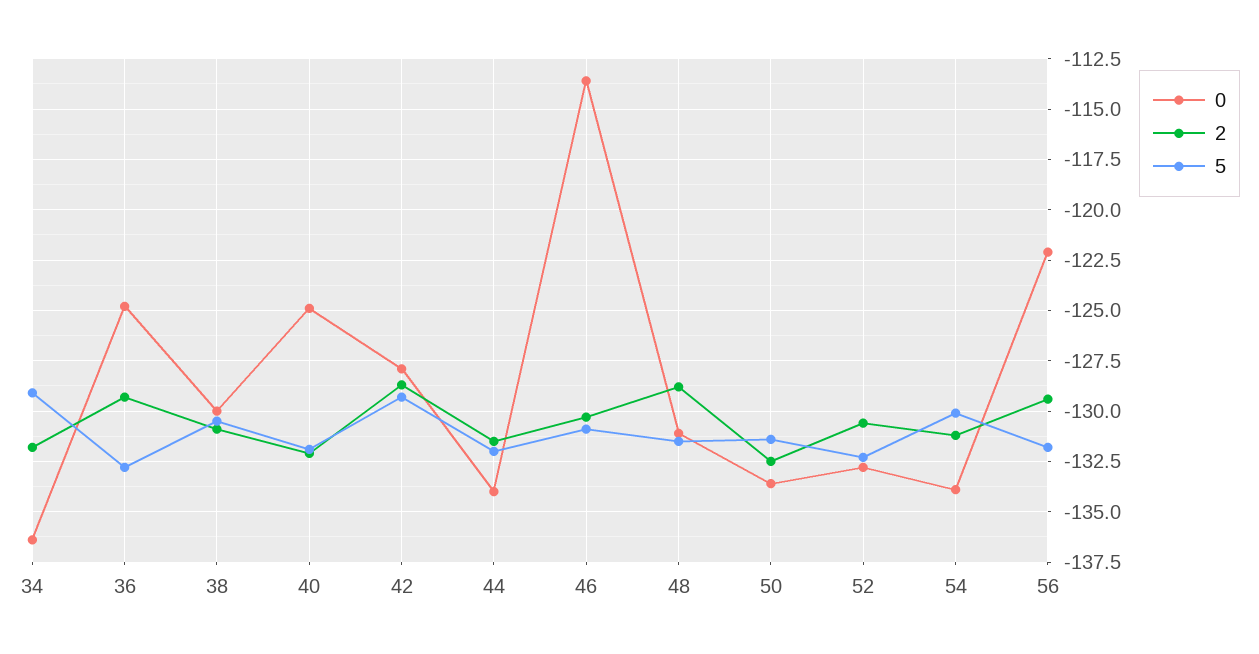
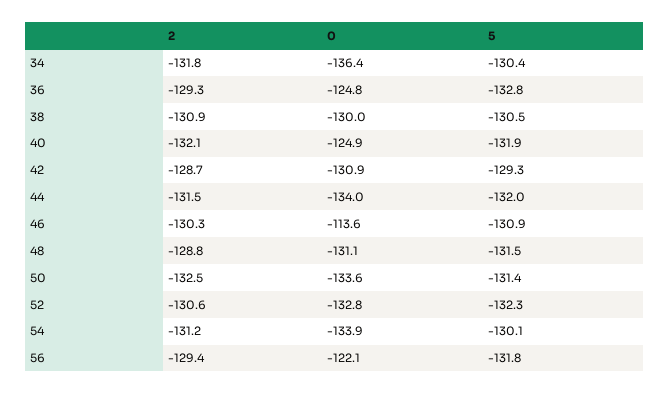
5, 34: -129 -> -130.4
0, 42: -128 -> -130.9

